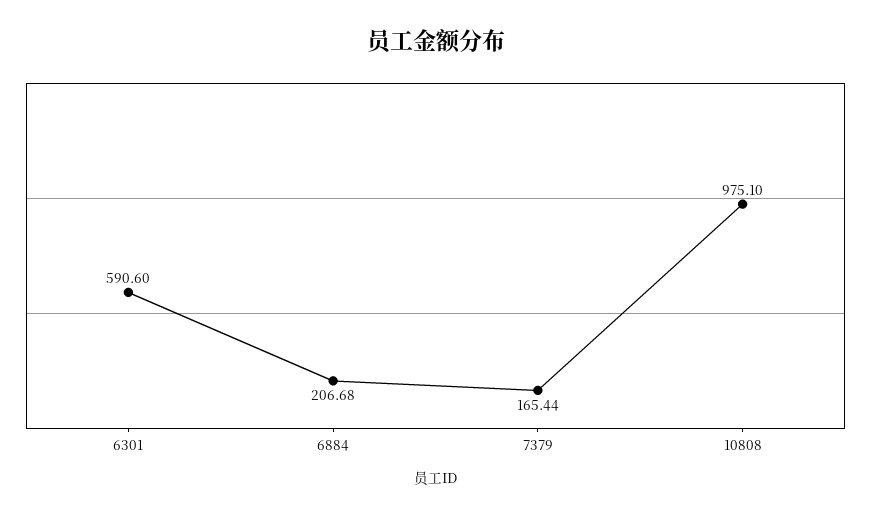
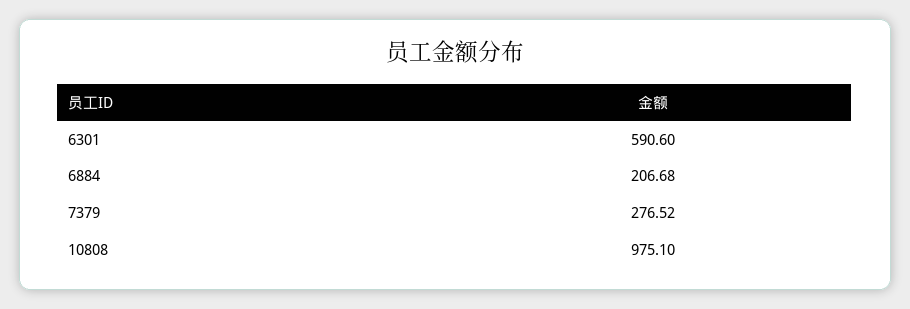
7379: 165.44 -> 276.52

